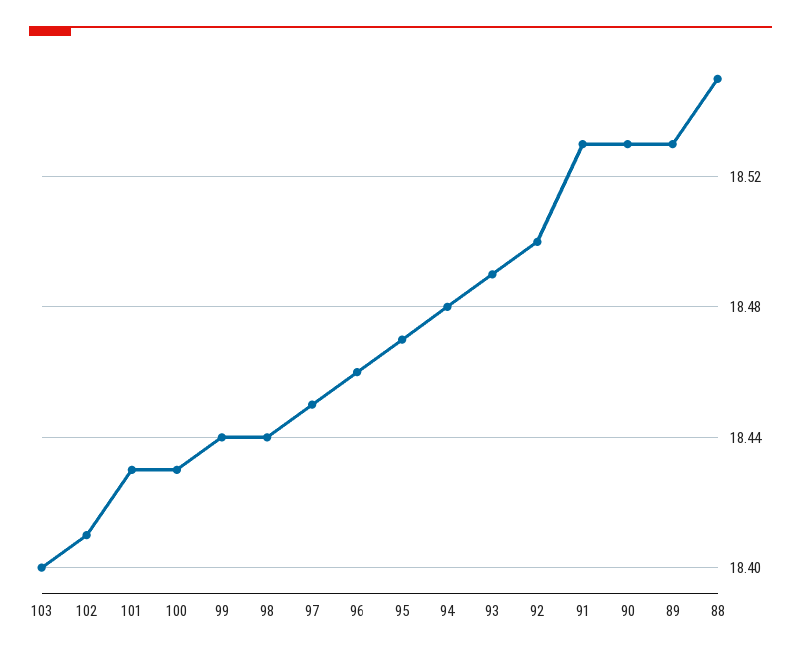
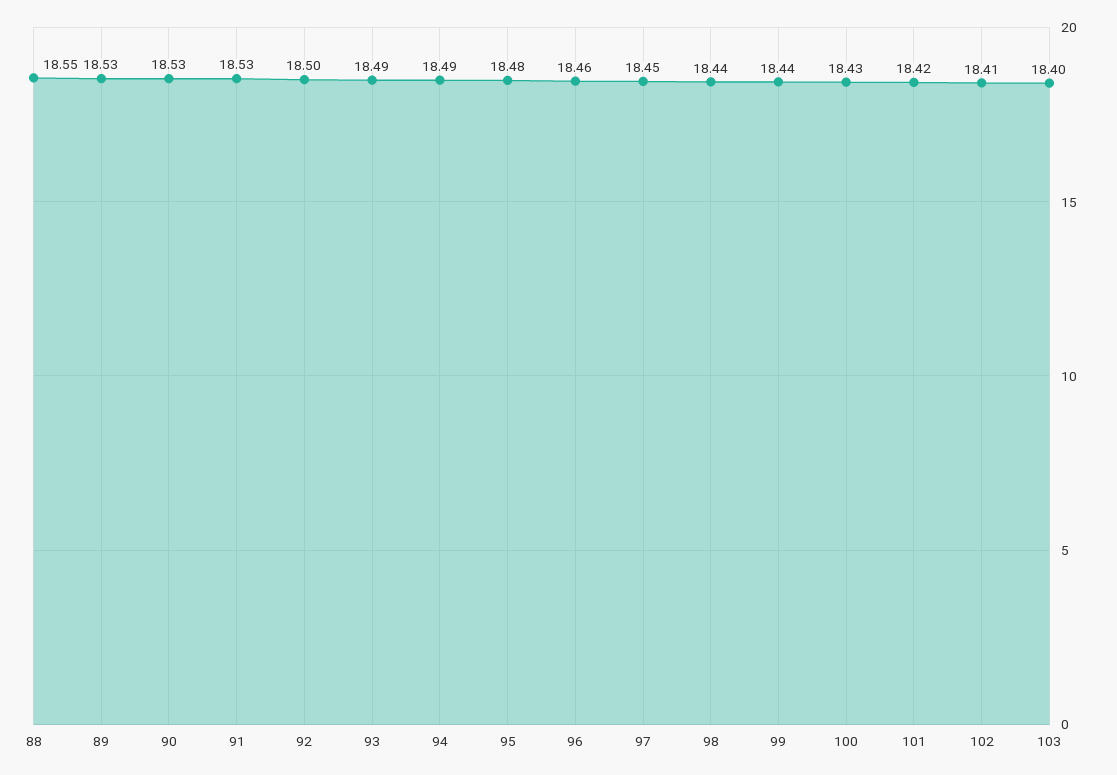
101: 18.43 -> 18.42
95: 18.47 -> 18.48
94: 18.48 -> 18.49

